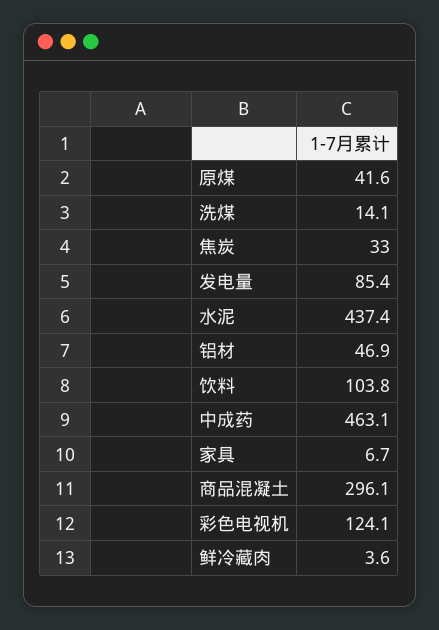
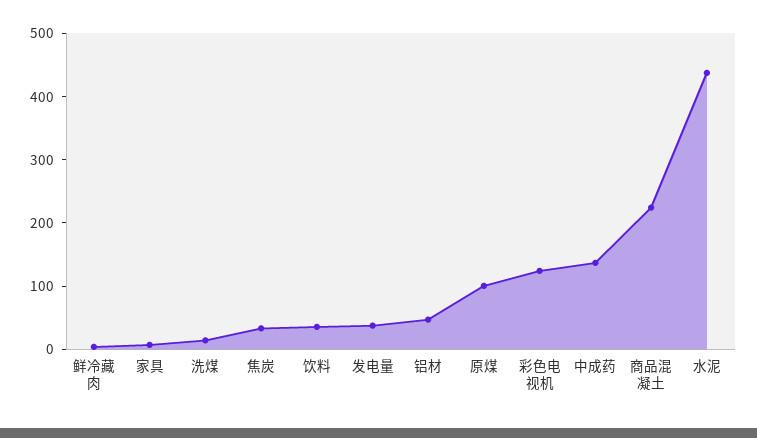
原煤: 41.6 -> 100
发电量: 85.4 -> 40
饮料: 103.8 -> 40
中成药: 463.1 -> 140
商品混凝土: 296.1 -> 220

